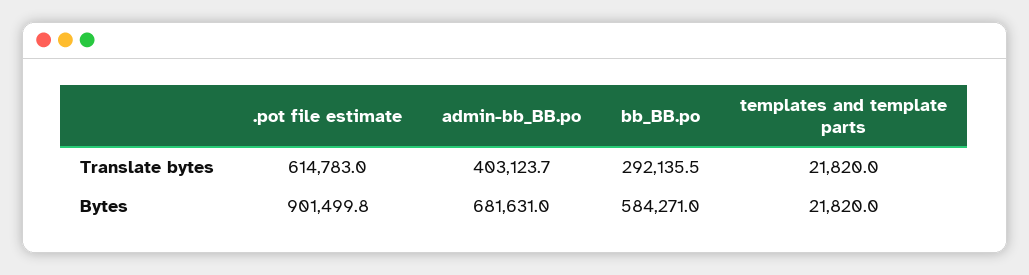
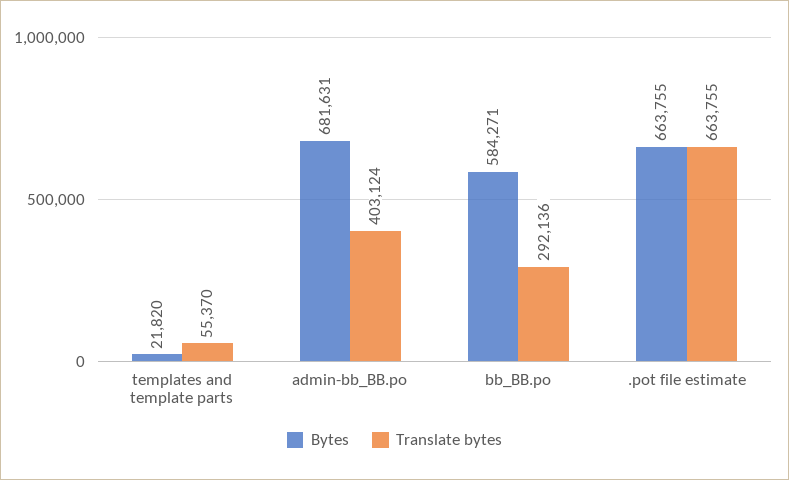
Translate bytes, .pot file estimate: 614783 -> 663755
Translate bytes, templates and template parts: 21820 -> 55370
Bytes, .pot file estimate: 901499.8 -> 663755

